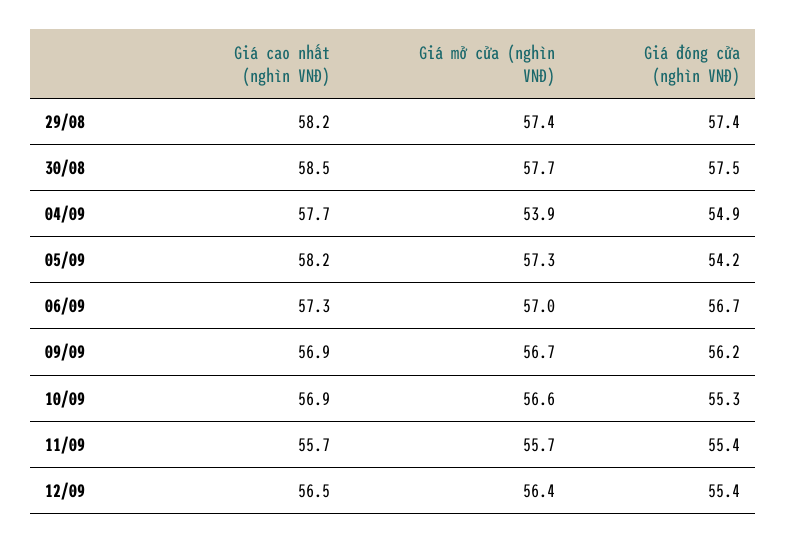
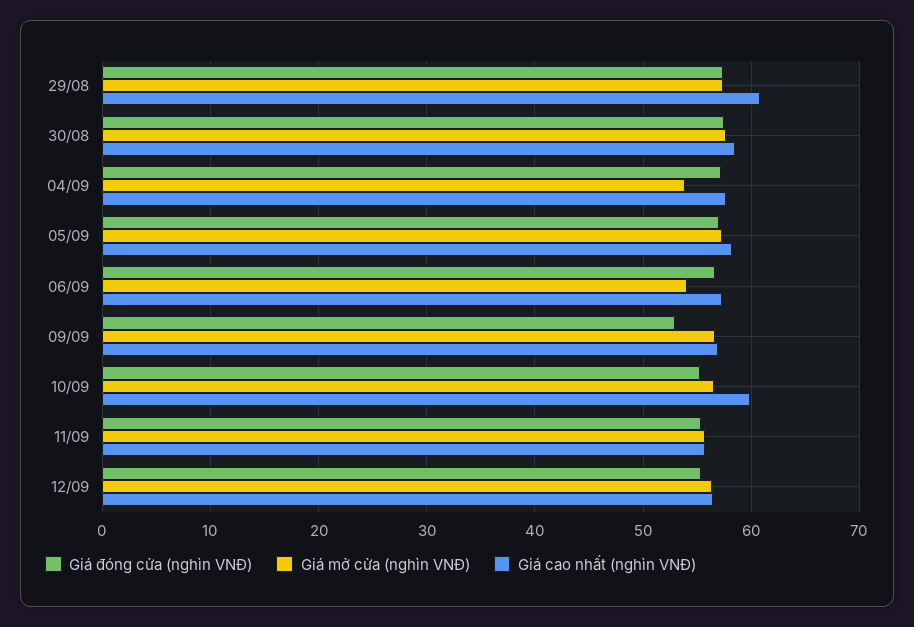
Giá cao nhất (nghìn VNĐ), 29/08: 58.2 -> 61
Giá đóng cửa (nghìn VNĐ), 04/09: 54.9 -> 57
Giá đóng cửa (nghìn VNĐ), 05/09: 54.2 -> 57
Giá mở cửa (nghìn VNĐ), 06/09: 57 -> 54
Giá đóng cửa (nghìn VNĐ), 09/09: 56.2 -> 53
Giá cao nhất (nghìn VNĐ), 10/09: 56.9 -> 60

